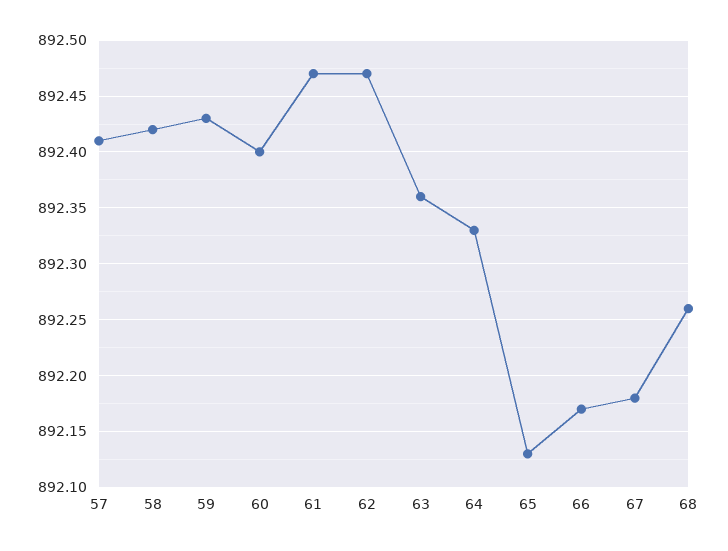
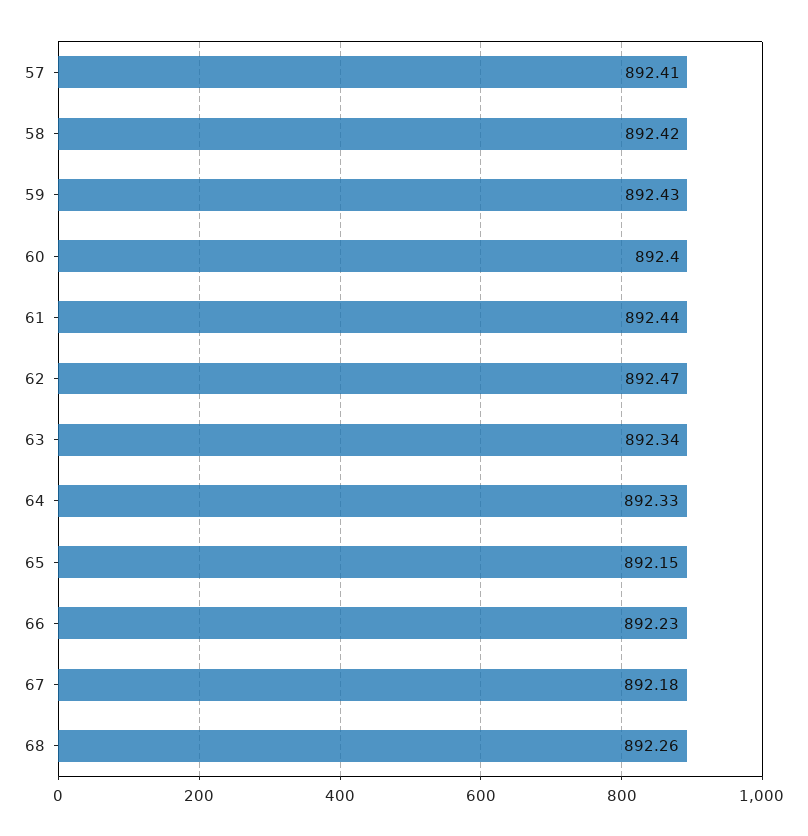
61: 892.47 -> 892.44
63: 892.36 -> 892.34
65: 892.13 -> 892.15
66: 892.17 -> 892.23

